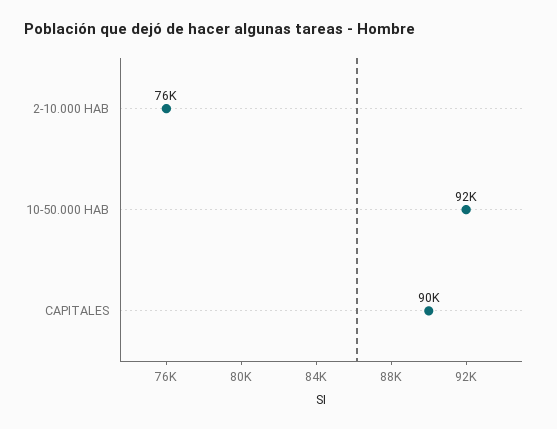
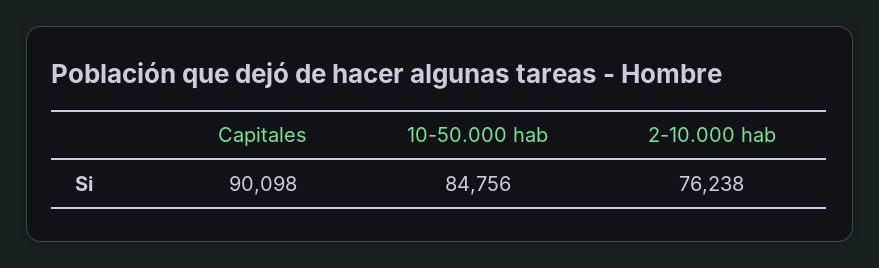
10-50.000 HAB: 92000 -> 84756

